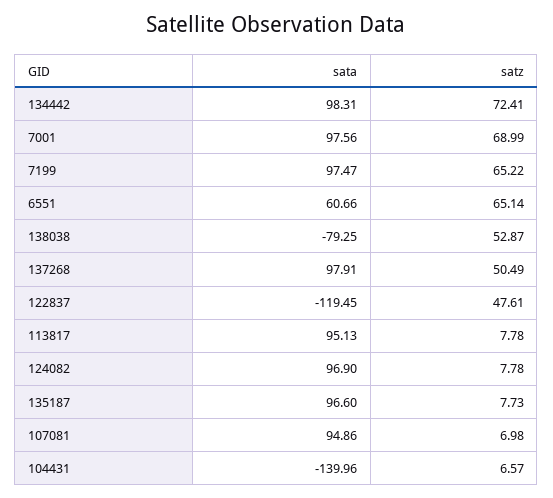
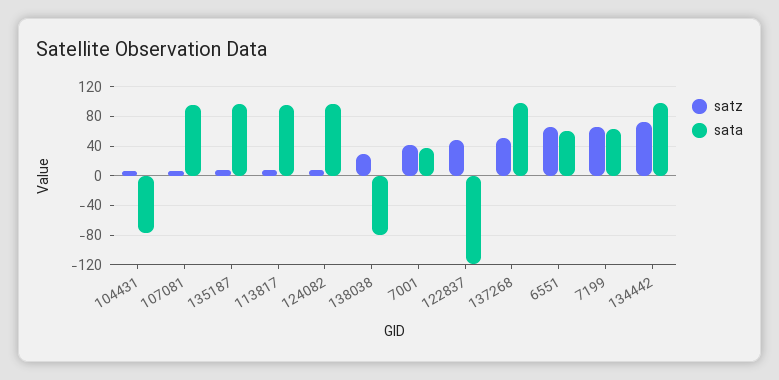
sata, 7001: 97.56 -> 40
satz, 7001: 68.99 -> 40
sata, 7199: 97.47 -> 60
satz, 138038: 52.87 -> 30
sata, 104431: -139.96 -> -80

